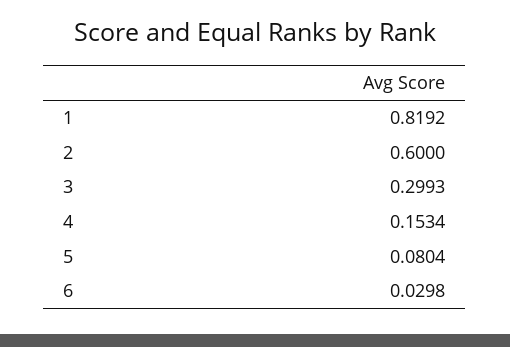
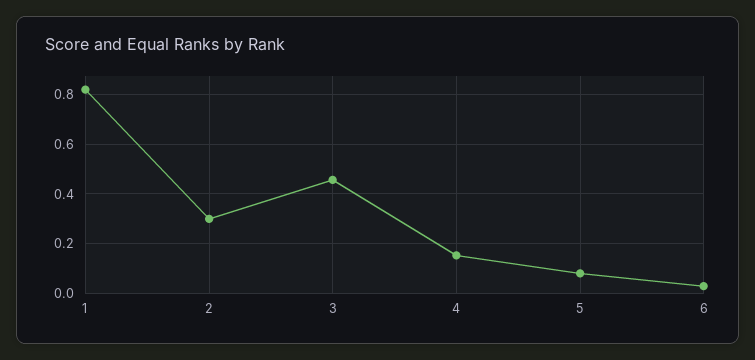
2: 0.6 -> 0.3
3: 0.2993 -> 0.45

